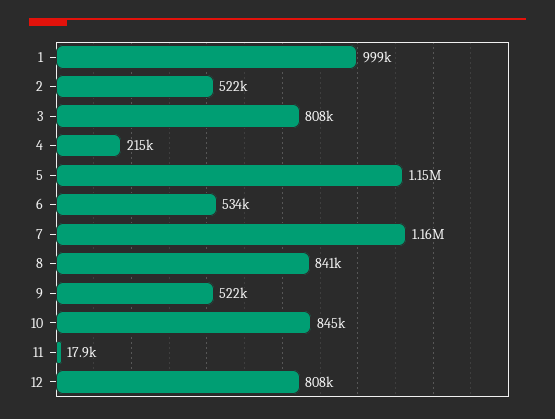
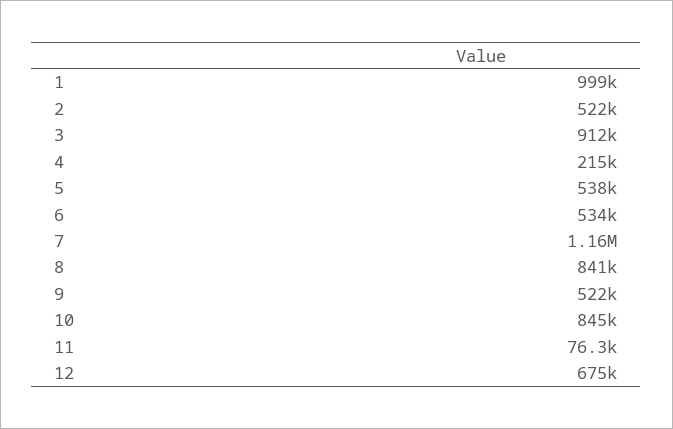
3: 808000 -> 912000
5: 1150000 -> 538000
11: 17900 -> 76300
12: 808000 -> 675000

